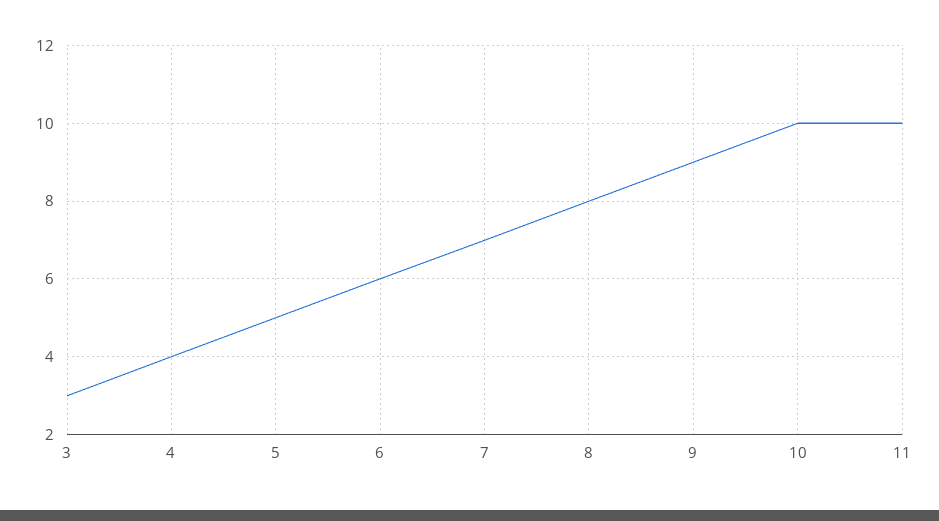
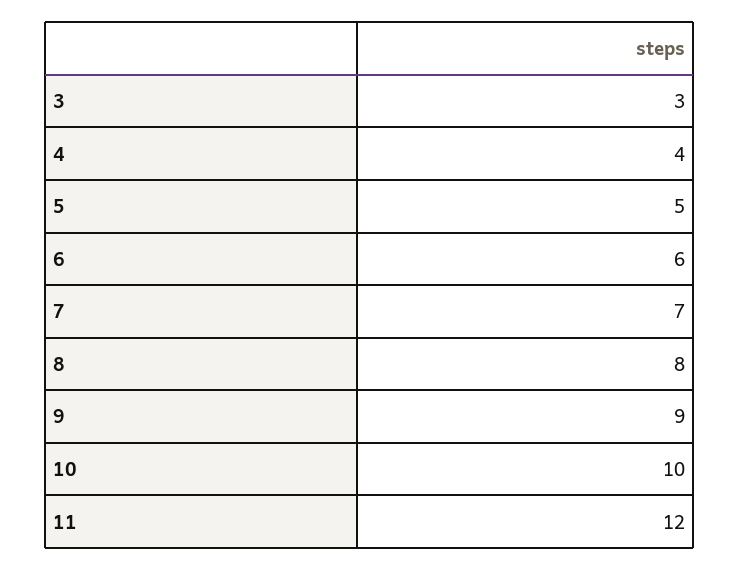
11: 10 -> 12

